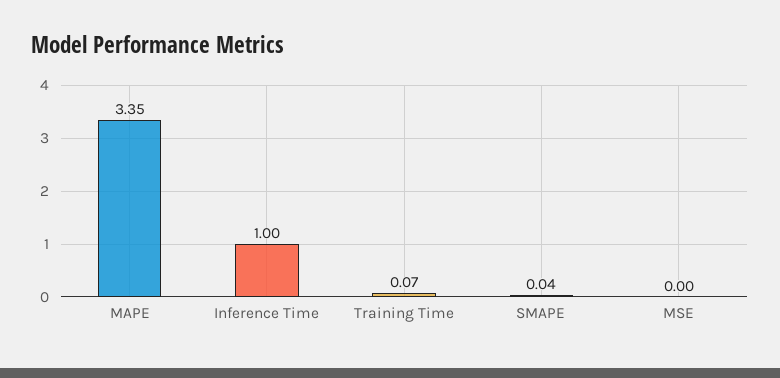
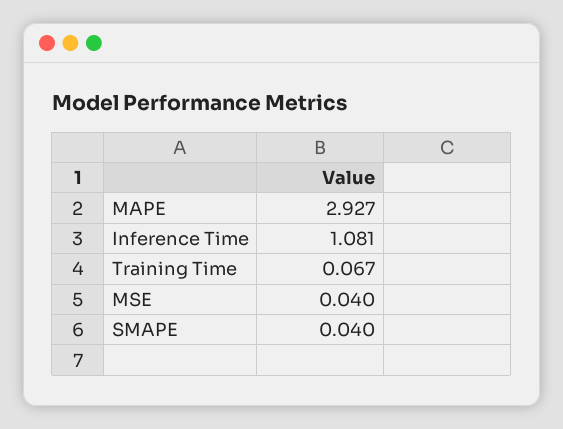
MAPE: 3.35 -> 2.927
Inference Time: 1 -> 1.081
MSE: 0 -> 0.04

